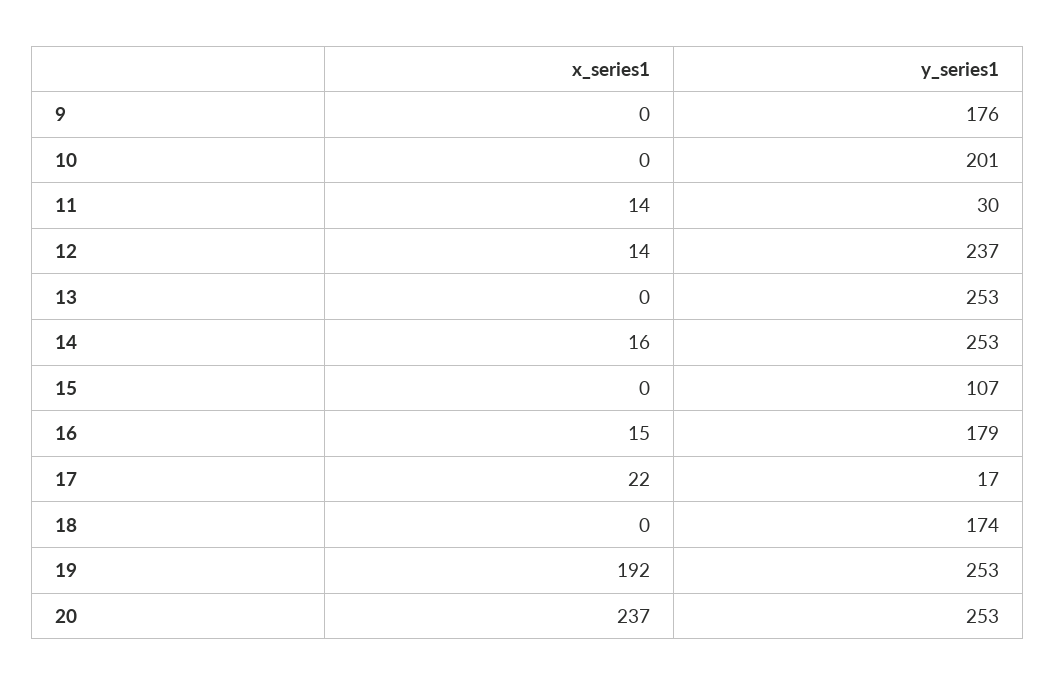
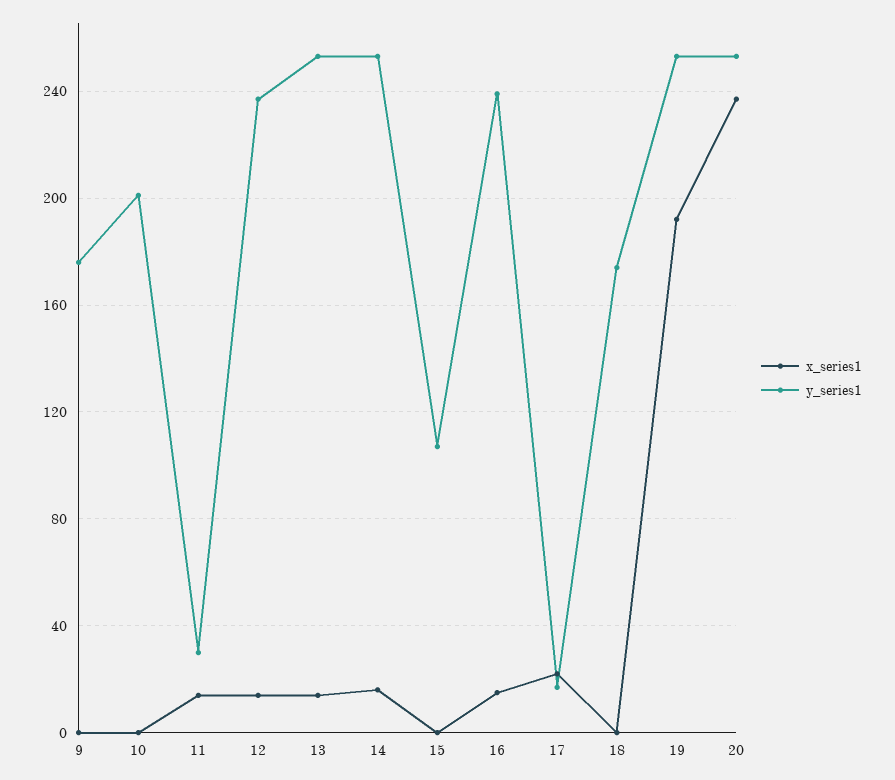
x_series1, 13: 0 -> 15
y_series1, 16: 179 -> 240

